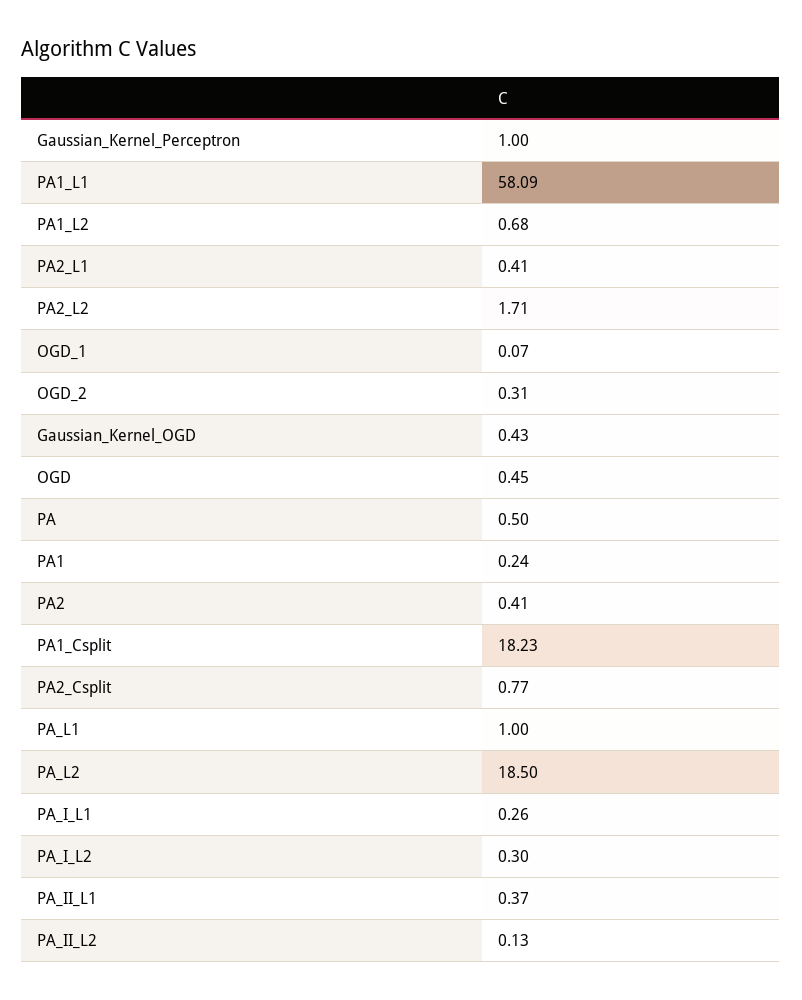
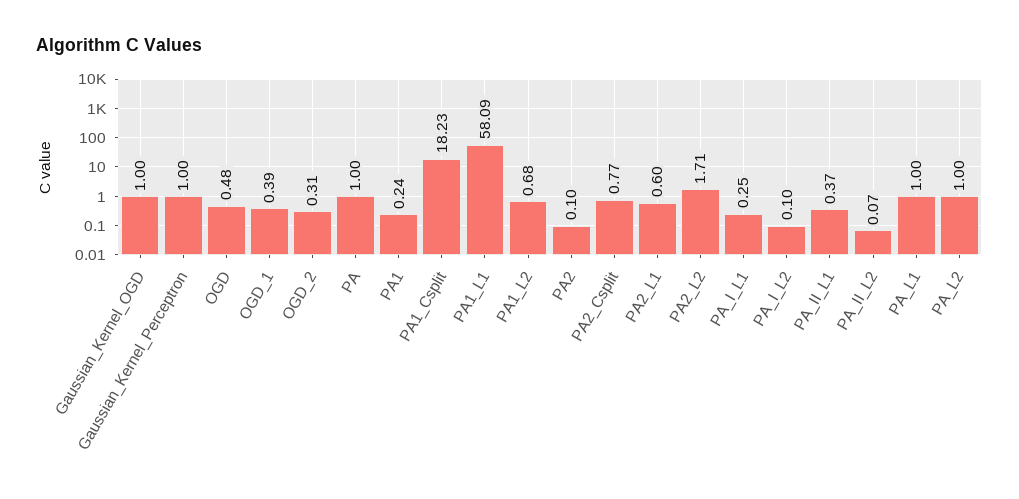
PA2_L1: 0.41 -> 0.6
OGD_1: 0.07 -> 0.39
Gaussian_Kernel_OGD: 0.43 -> 1
OGD: 0.45 -> 0.48
PA: 0.5 -> 1
PA2: 0.41 -> 0.1
PA_L2: 18.5 -> 1
PA_I_L1: 0.26 -> 0.25
PA_I_L2: 0.3 -> 0.1
PA_II_L2: 0.13 -> 0.07

